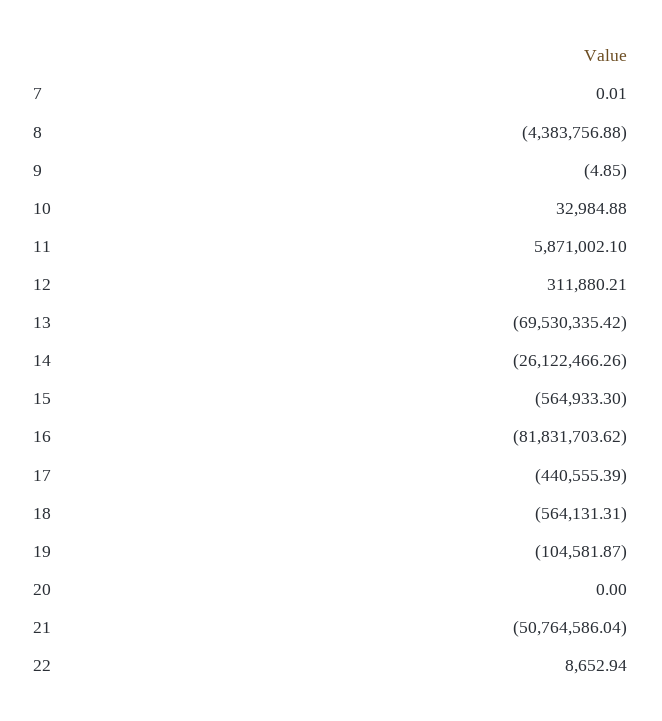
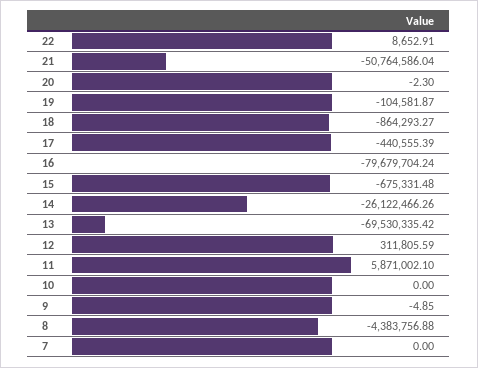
7: 0.01 -> 0
10: 32984.88 -> 0
12: 311880.21 -> 311805.59
15: -564933.3 -> -675331.48
16: -81831703.62 -> -79679704.24
18: -564131.31 -> -864293.27
20: 0 -> -2.3
22: 8652.94 -> 8652.91

